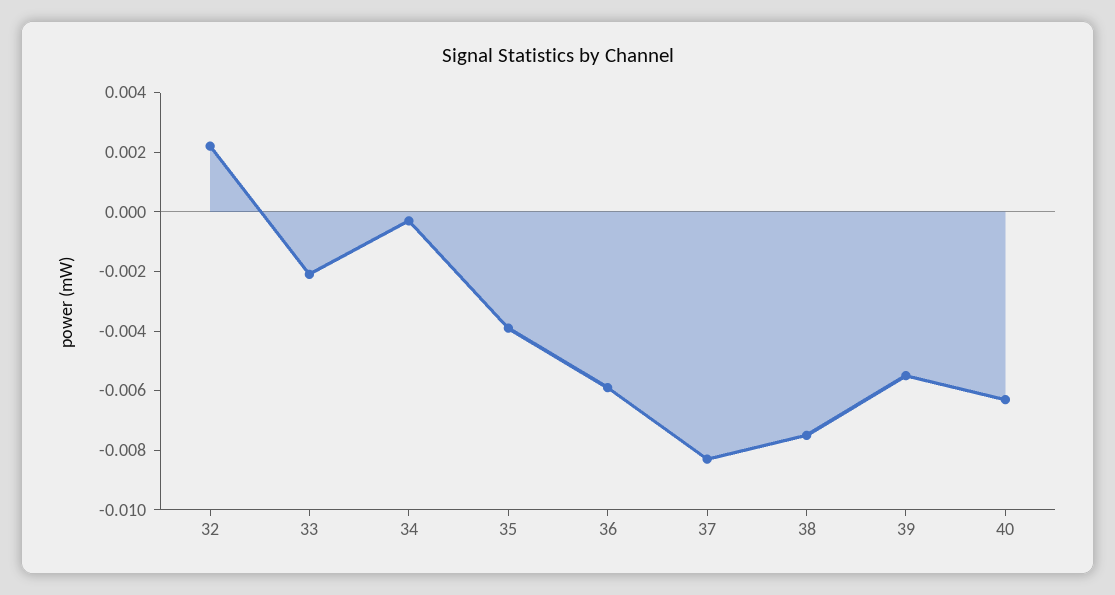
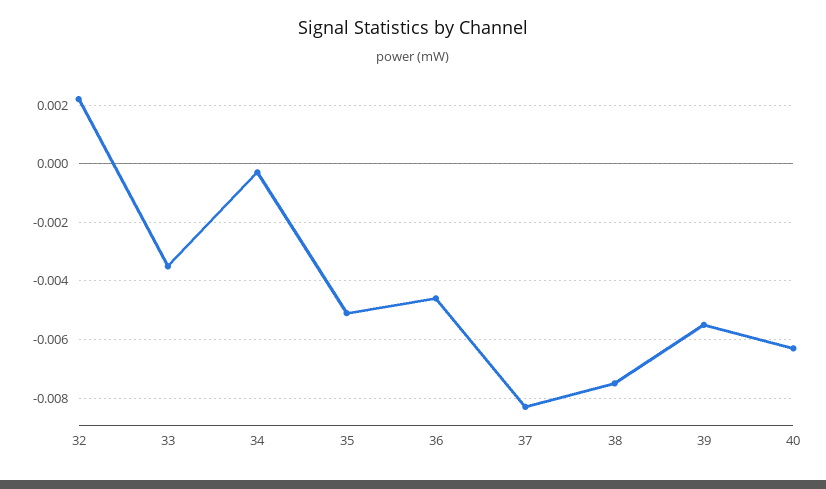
33: -0.002 -> -0.0035
35: -0.004 -> -0.005
36: -0.006 -> -0.0045

